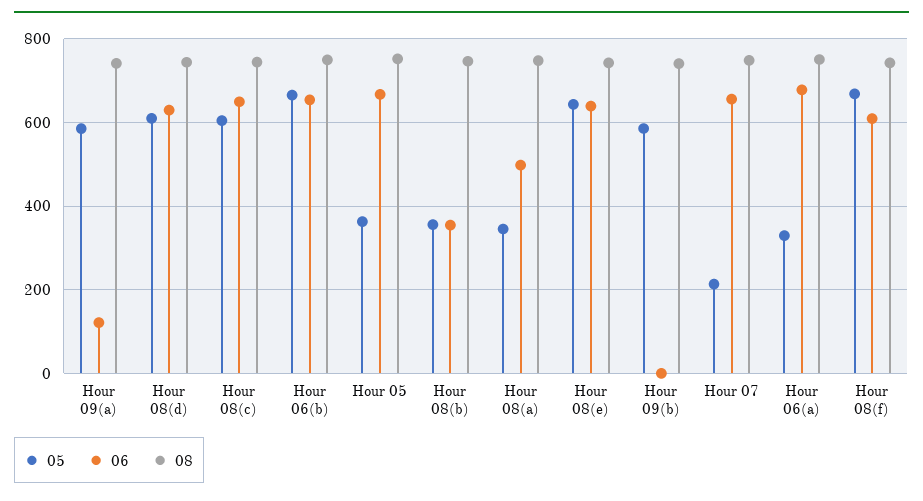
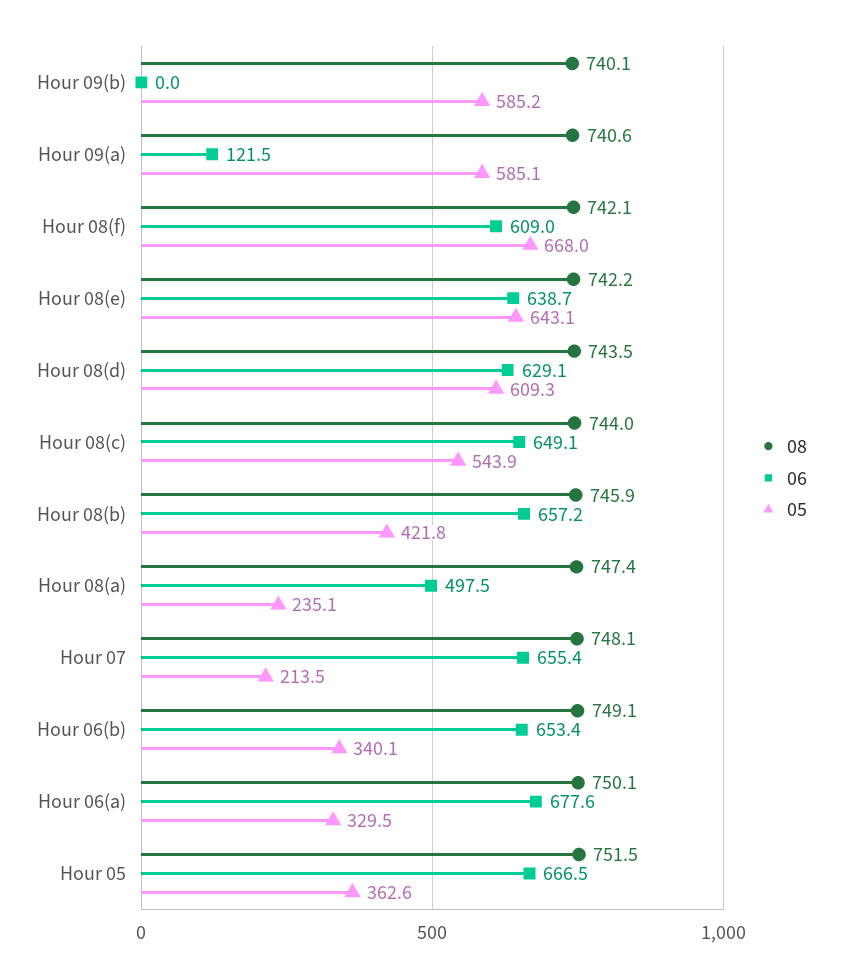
05, Hour 08(c): 600 -> 543.9
05, Hour 06(b): 660 -> 340.1
05, Hour 08(b): 360 -> 421.8
06, Hour 08(b): 360 -> 657.2
05, Hour 08(a): 340 -> 235.1

